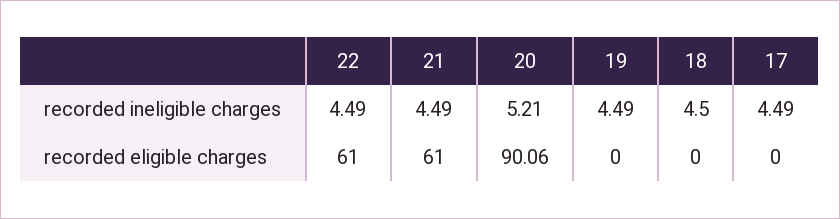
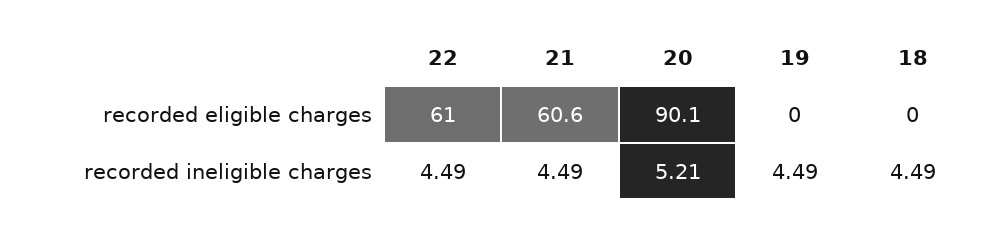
18, recorded ineligible charges: 4.5 -> 4.49
17, recorded ineligible charges: 4.49 -> none
21, recorded eligible charges: 61 -> 60.6
17, recorded eligible charges: 0 -> none

